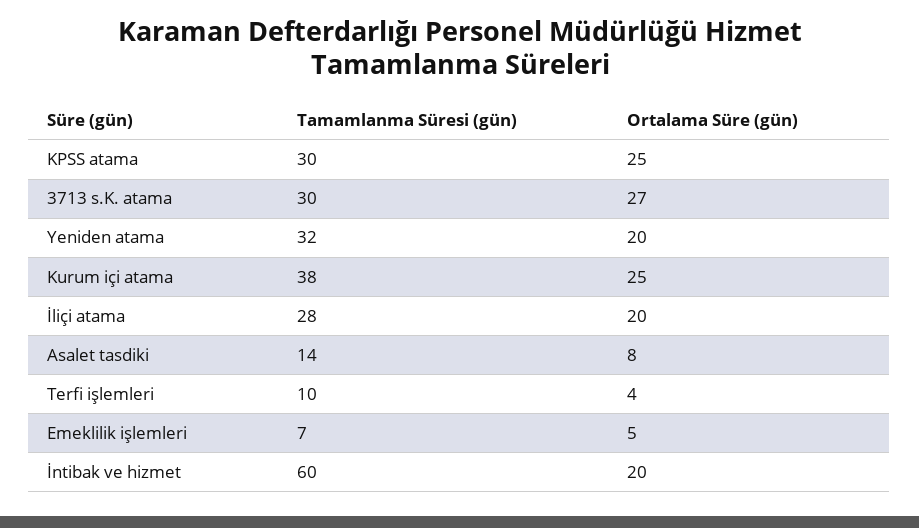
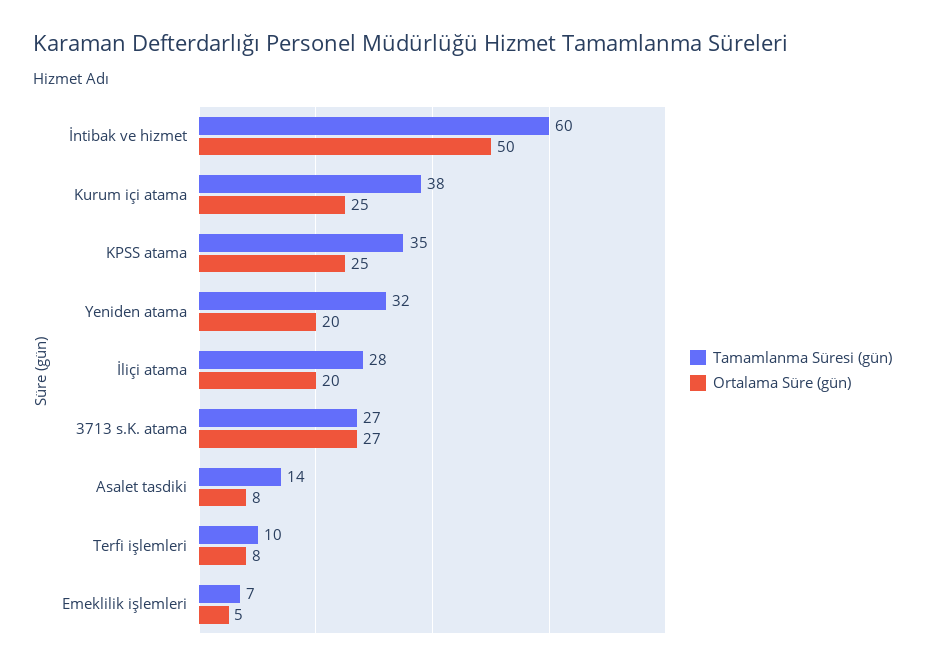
Tamamlanma Süresi (gün), KPSS atama: 30 -> 35
Tamamlanma Süresi (gün), 3713 s.K. atama: 30 -> 27
Ortalama Süre (gün), Terfi işlemleri: 4 -> 8
Ortalama Süre (gün), İntibak ve hizmet: 20 -> 50

